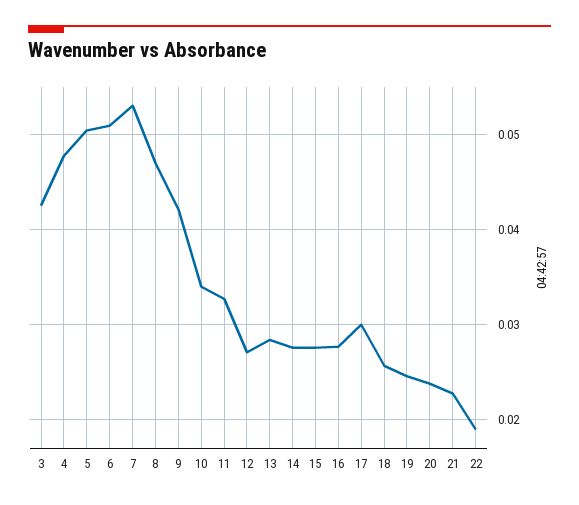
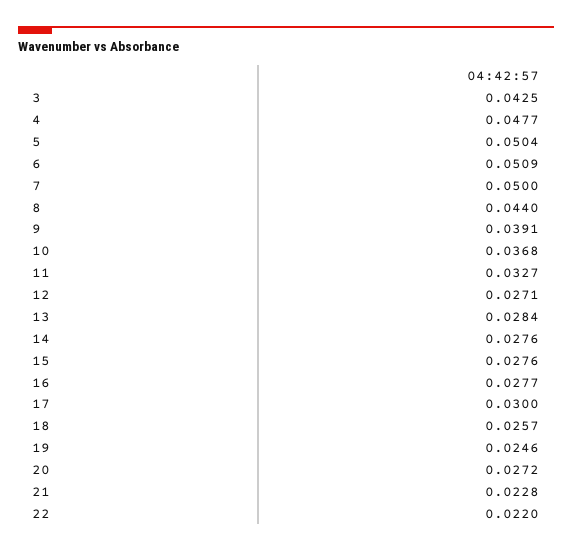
7: 0.053 -> 0.05
8: 0.047 -> 0.044
9: 0.042 -> 0.0391
10: 0.034 -> 0.0368
20: 0.024 -> 0.0272
22: 0.019 -> 0.022

